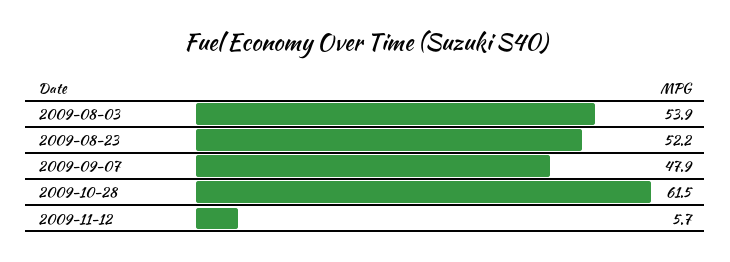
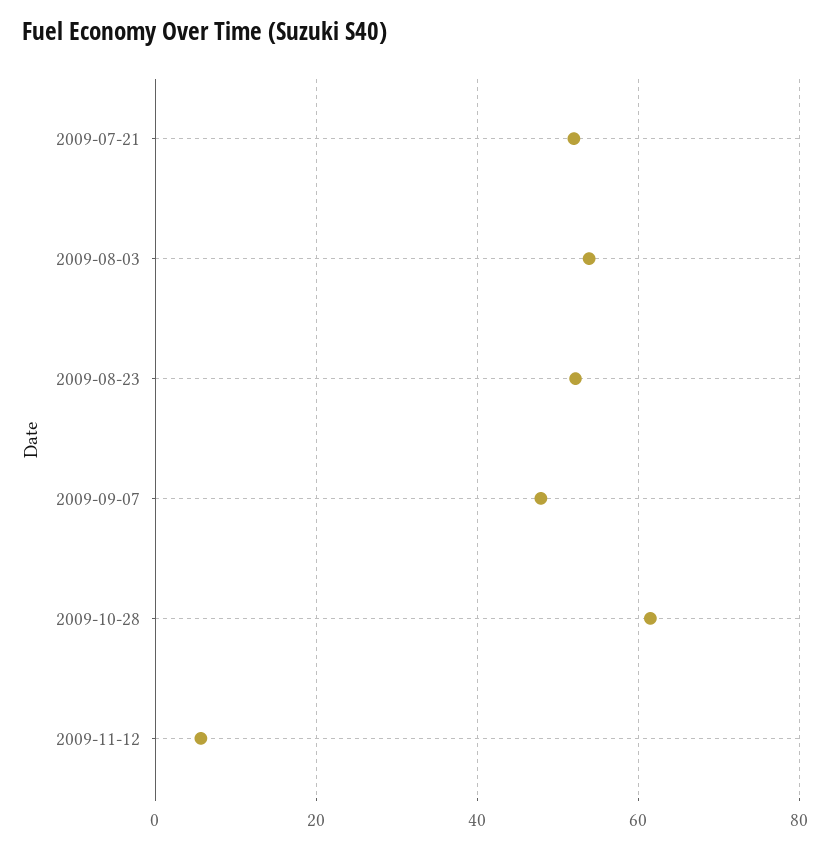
2009-07-21: none -> 52

